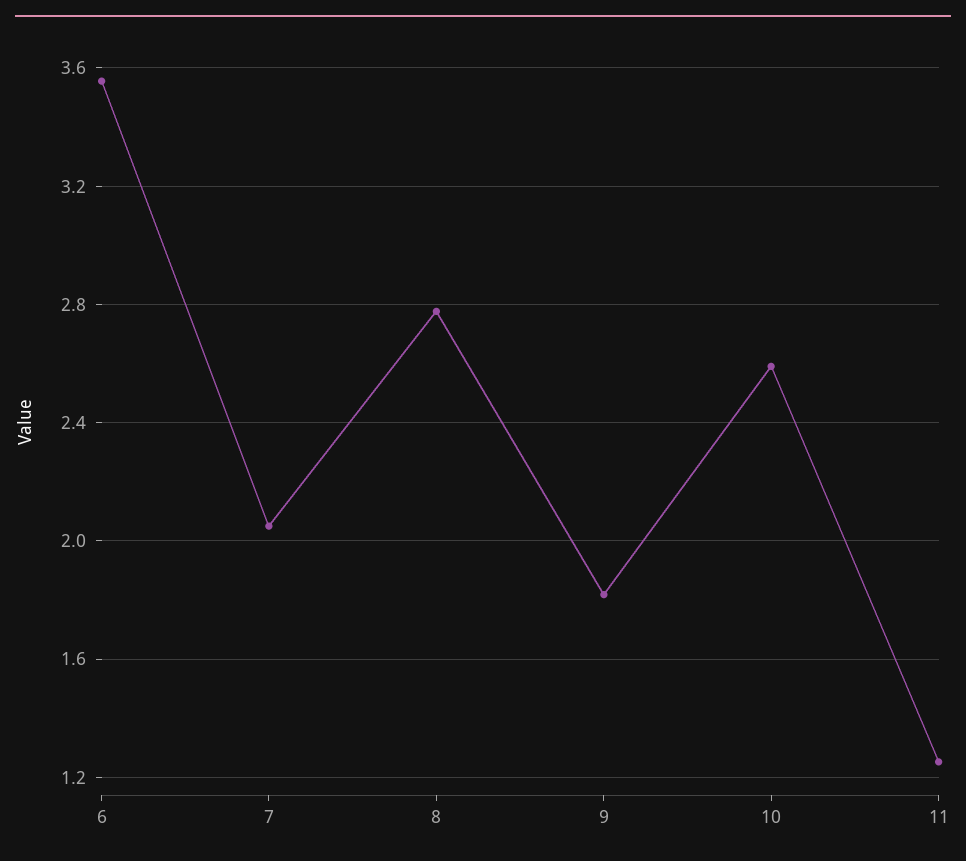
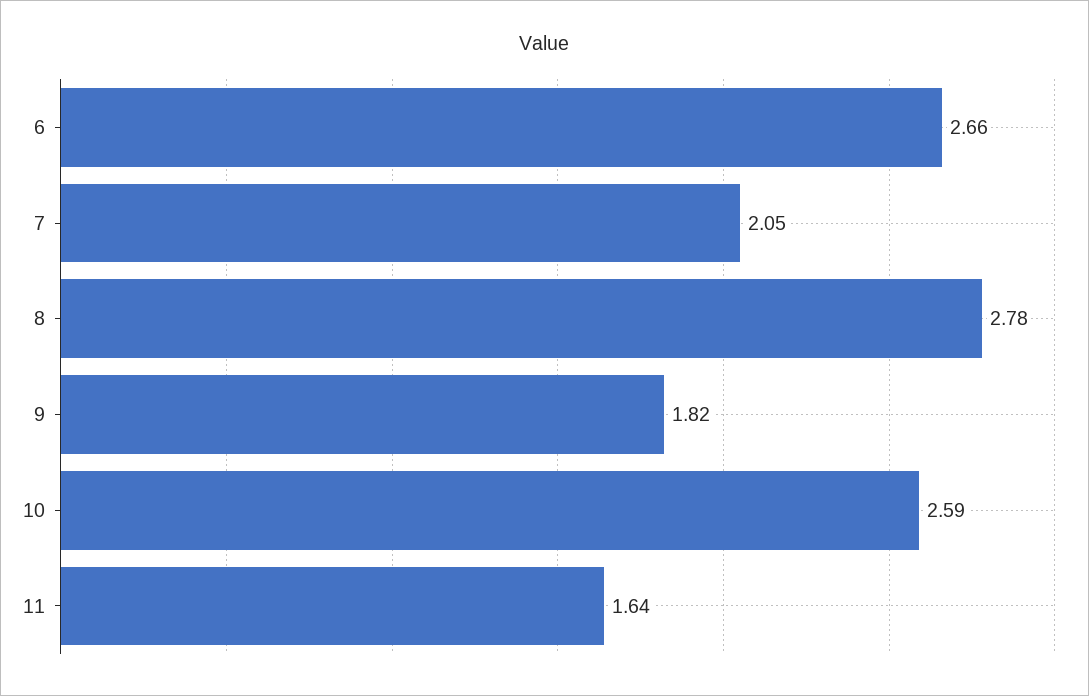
6: 3.55 -> 2.66
11: 1.25 -> 1.64

